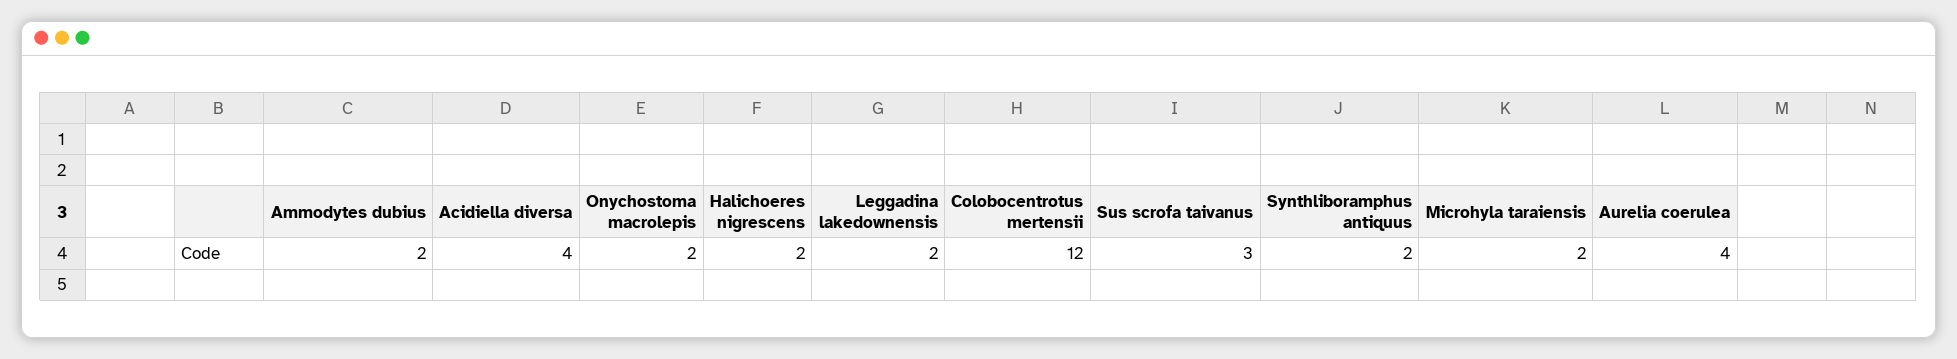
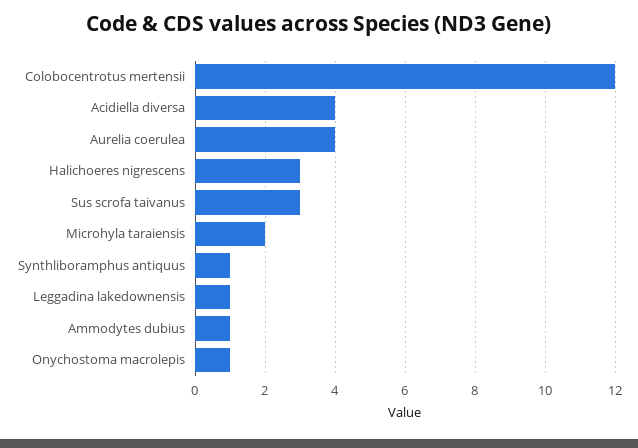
Ammodytes dubius: 2 -> 1
Onychostoma macrolepis: 2 -> 1
Halichoeres nigrescens: 2 -> 3
Leggadina lakedownensis: 2 -> 1
Synthliboramphus antiquus: 2 -> 1

